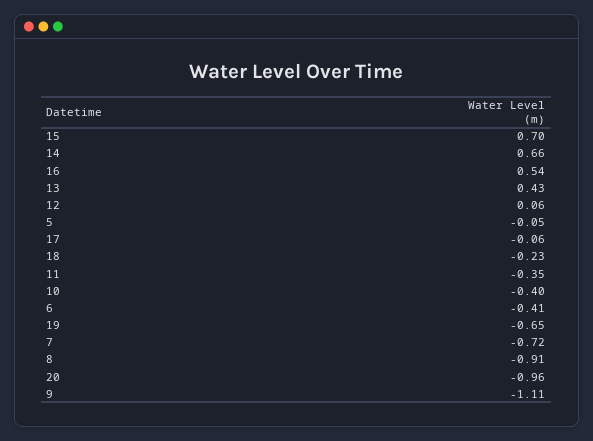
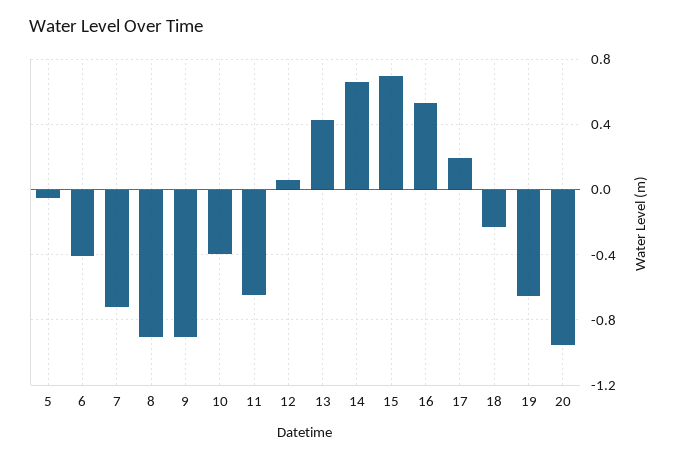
17: -0.06 -> 0.2
11: -0.35 -> -0.65
9: -1.11 -> -0.9

